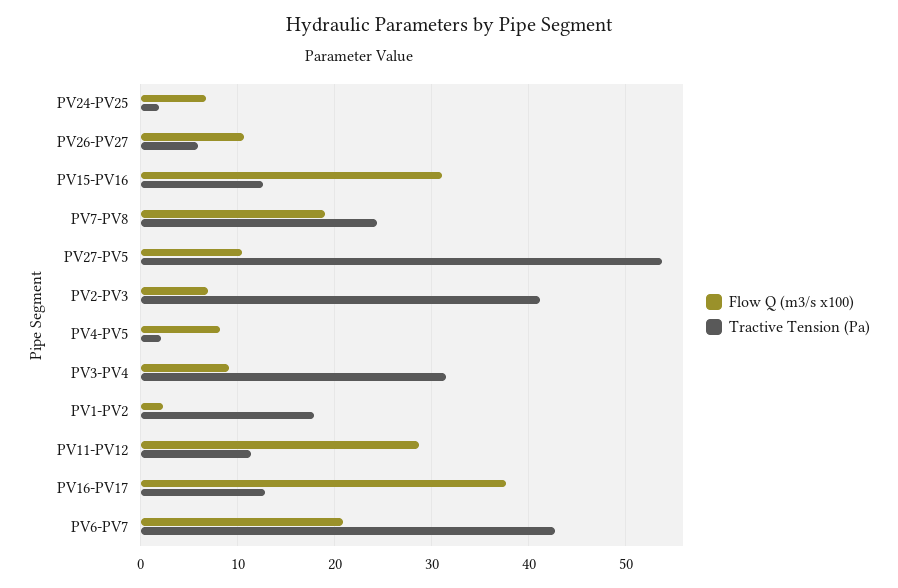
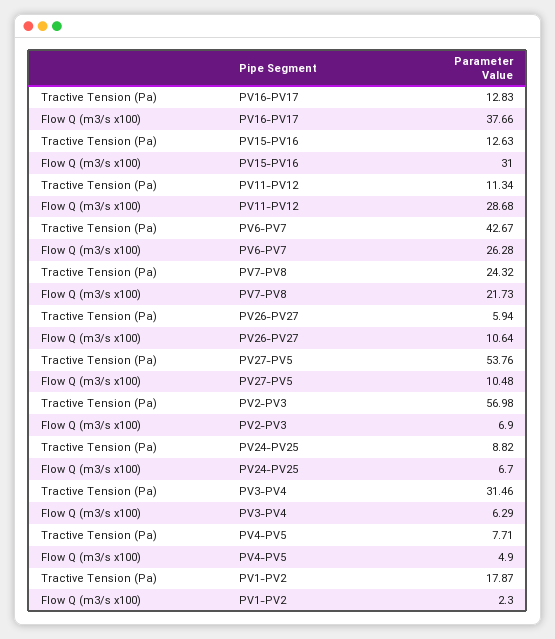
Tractive Tension (Pa), PV24-PV25: 2 -> 8.82
Flow Q (m3/s x100), PV7-PV8: 19 -> 21.73
Tractive Tension (Pa), PV2-PV3: 41 -> 56.98
Flow Q (m3/s x100), PV4-PV5: 8 -> 4.9
Tractive Tension (Pa), PV4-PV5: 2 -> 7.71
Flow Q (m3/s x100), PV3-PV4: 9 -> 6.29
Flow Q (m3/s x100), PV6-PV7: 21 -> 26.28

